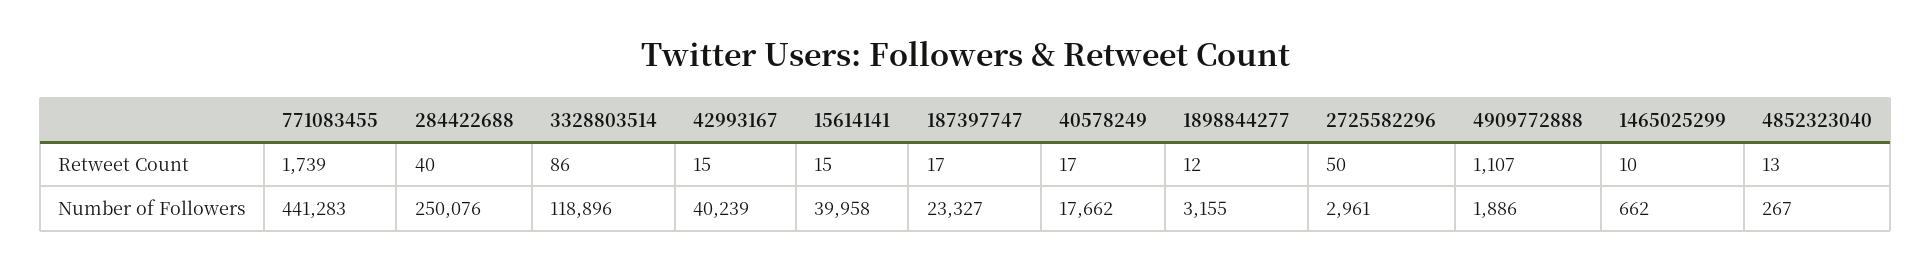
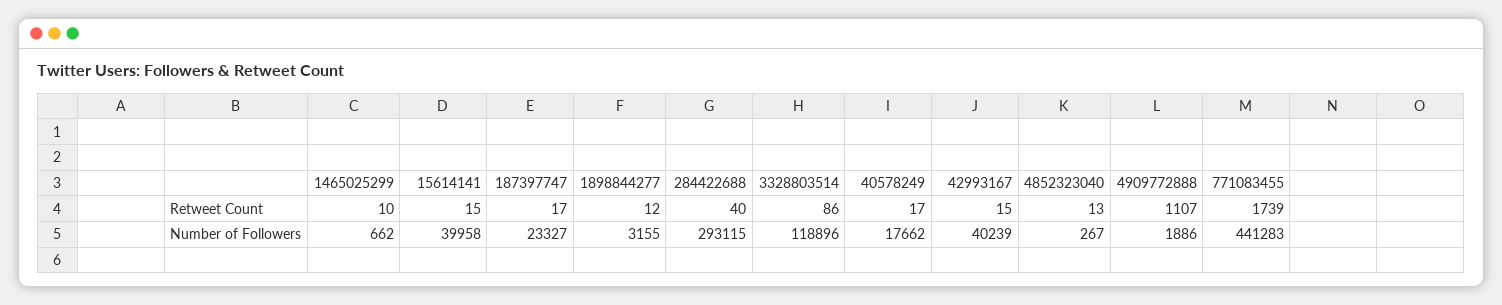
2725582296, Retweet Count: 50 -> none
284422688, Number of Followers: 250076 -> 293115
2725582296, Number of Followers: 2961 -> none

